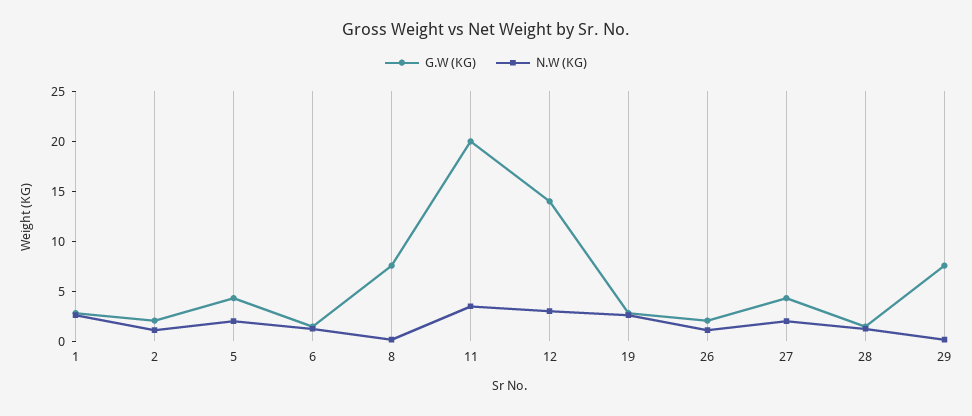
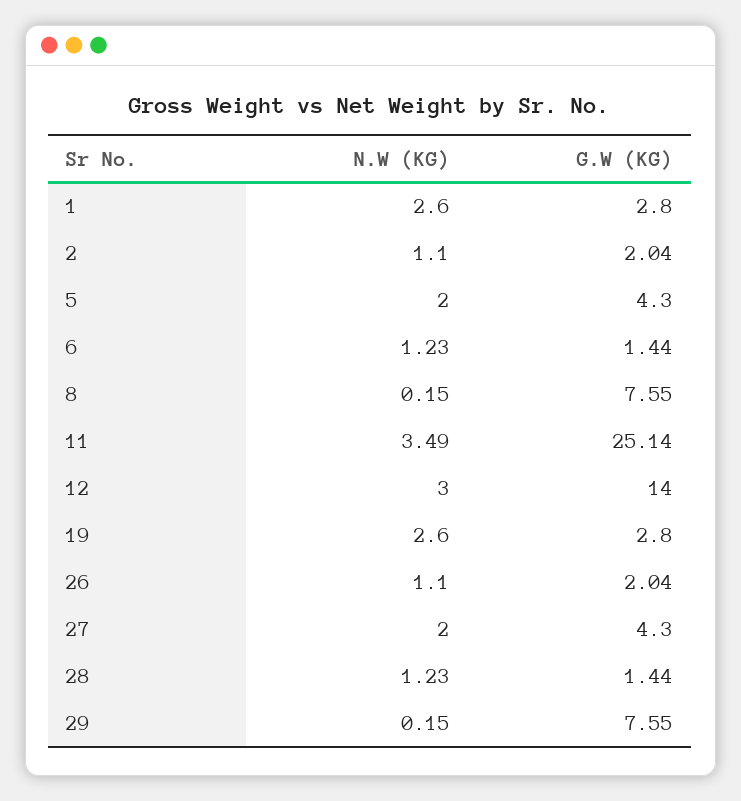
G.W (KG), 11: 20 -> 25.14

